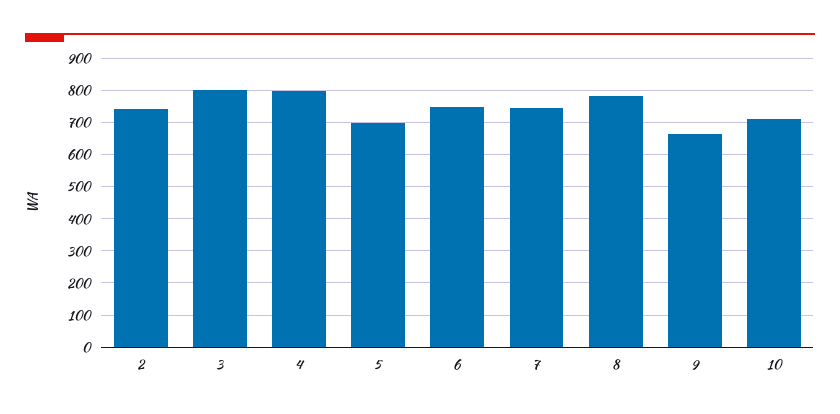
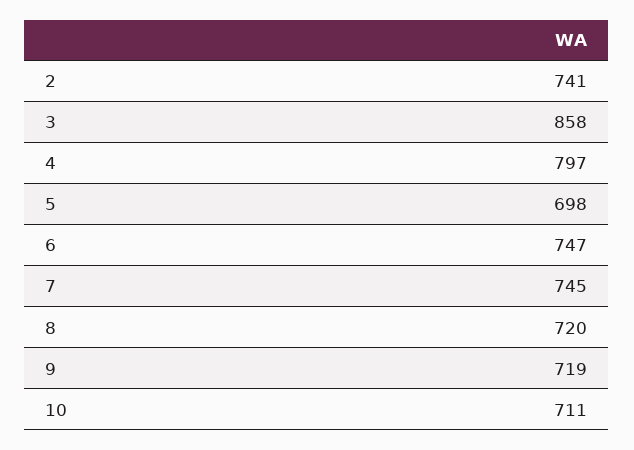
3: 800 -> 858
8: 780 -> 720
9: 660 -> 719

